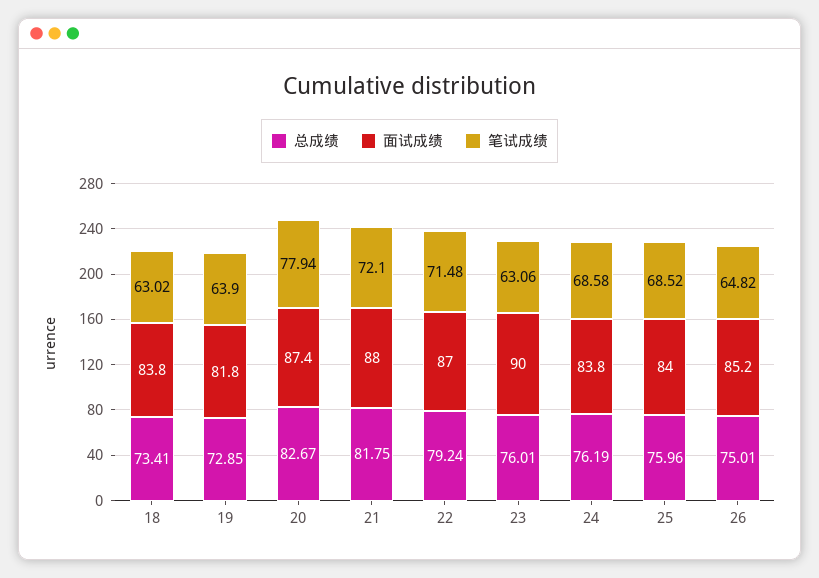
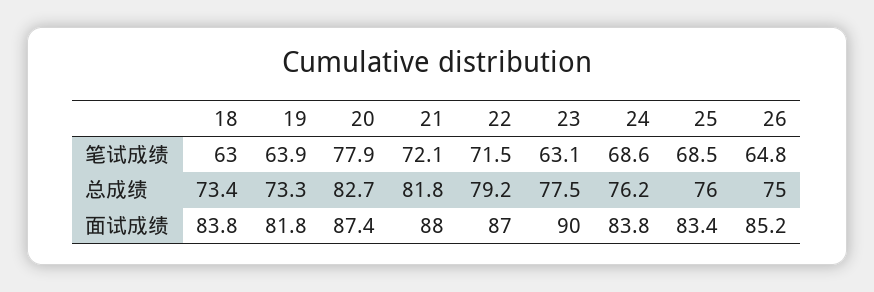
总成绩, 19: 72.85 -> 73.3
总成绩, 23: 76.01 -> 77.5
面试成绩, 25: 84 -> 83.4

